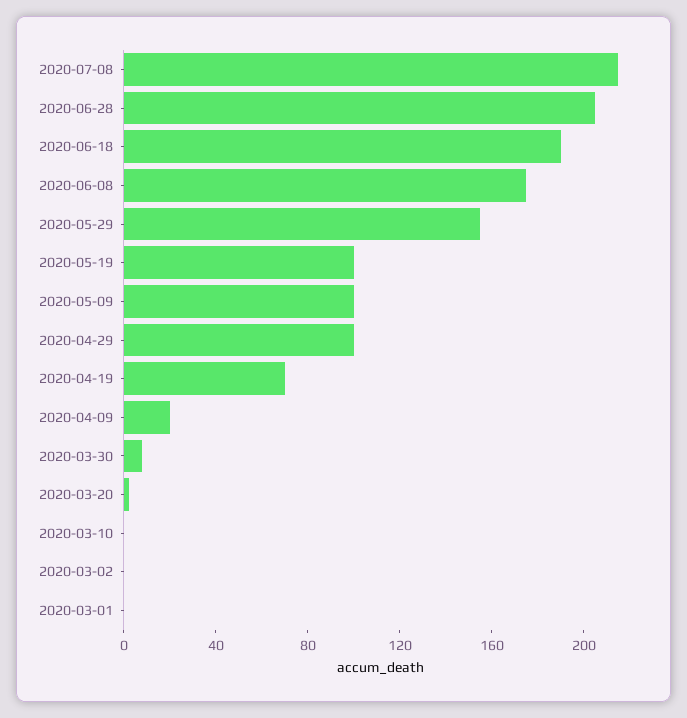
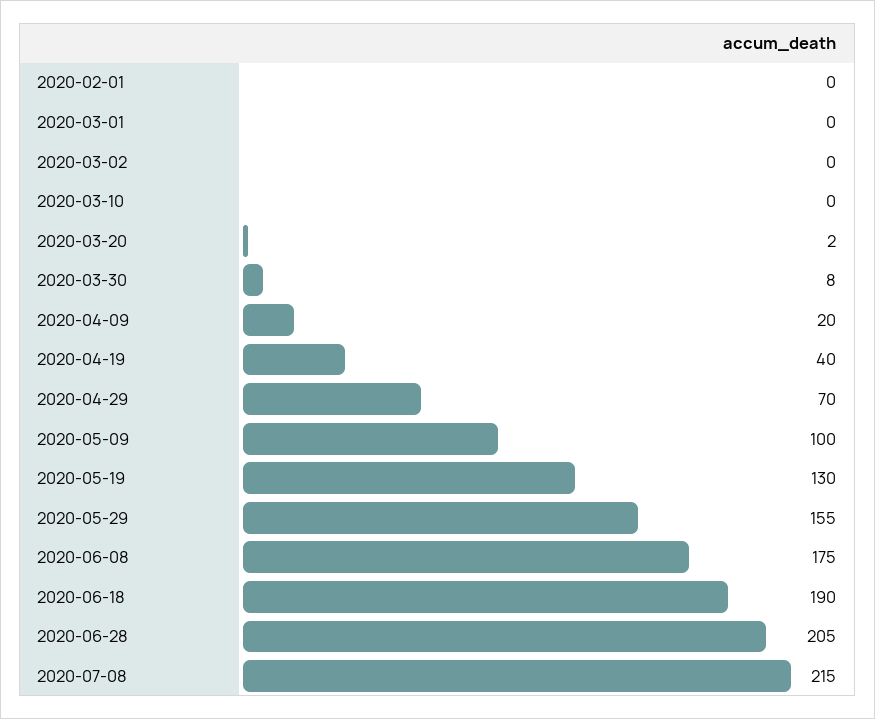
2020-05-19: 100 -> 130
2020-04-29: 100 -> 70
2020-04-19: 70 -> 40
2020-02-01: none -> 0

